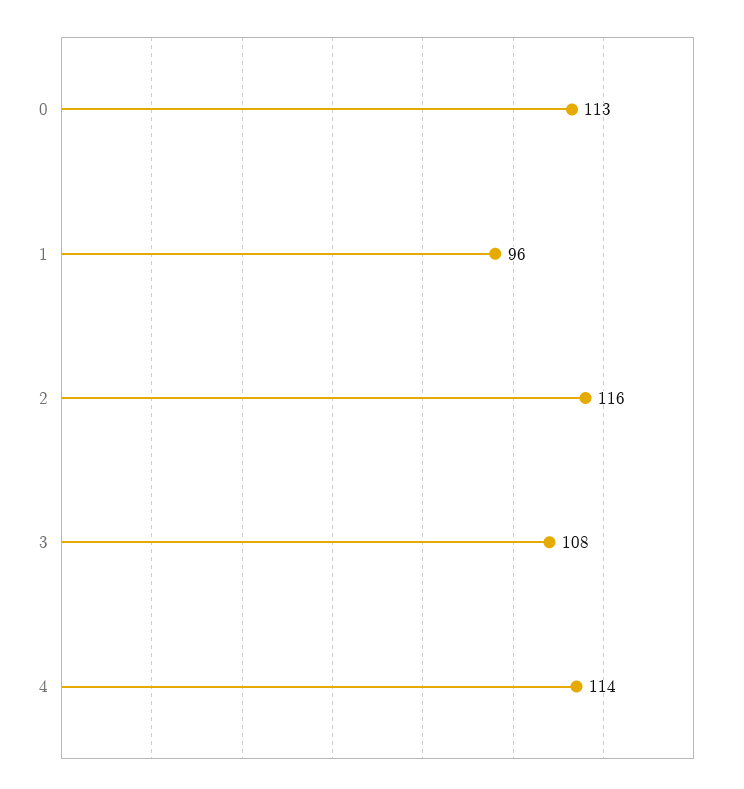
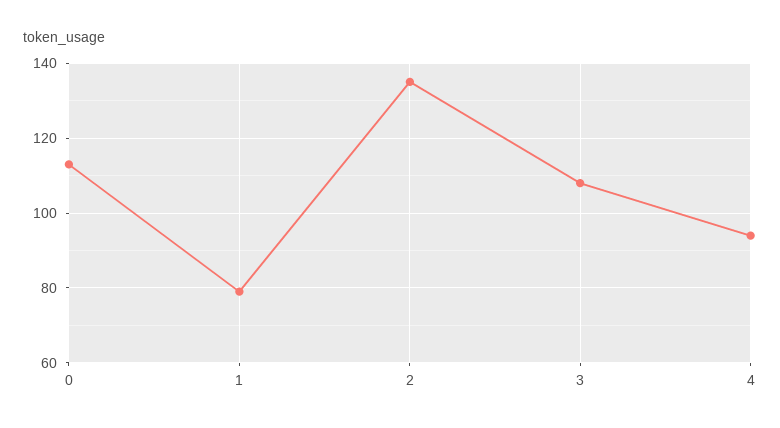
1: 96 -> 80
2: 116 -> 135
4: 114 -> 95

